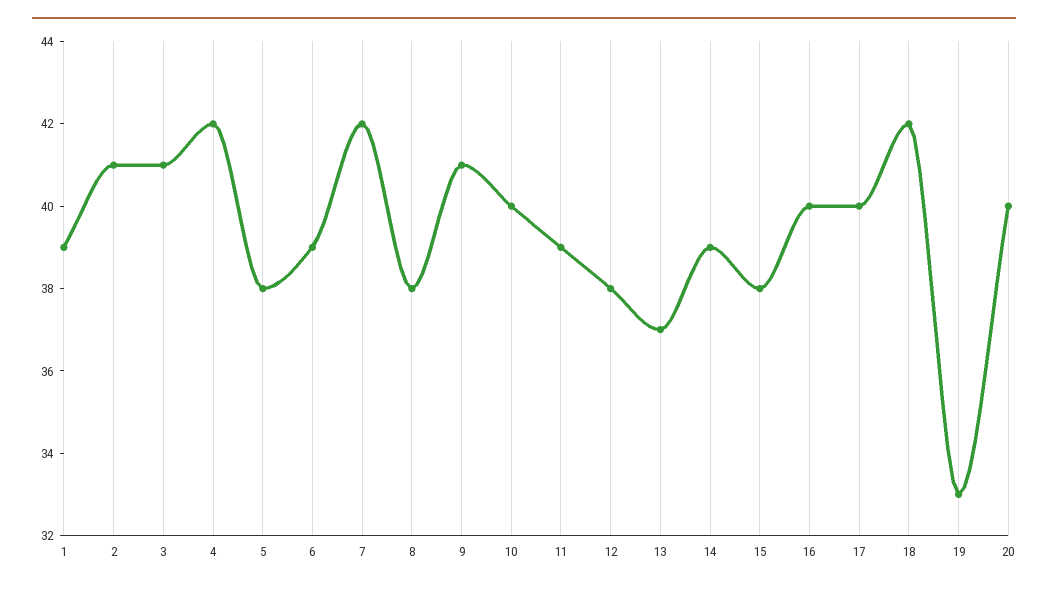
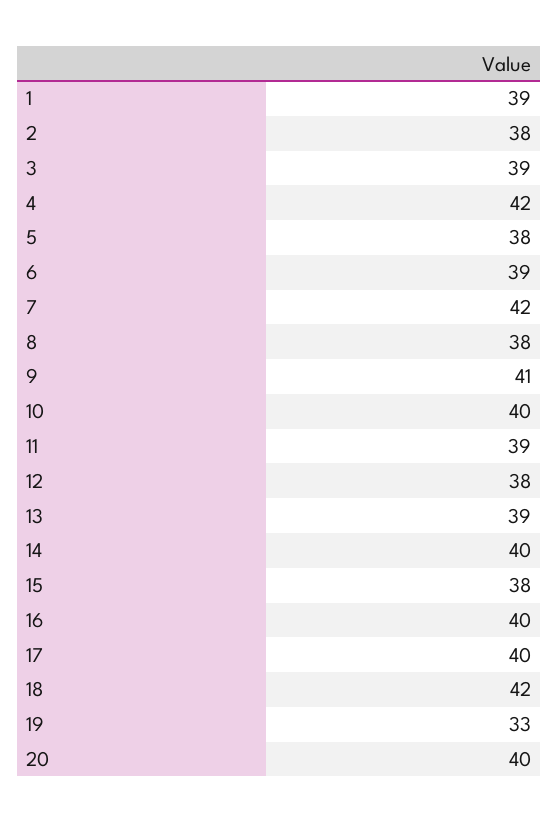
2: 41 -> 38
3: 41 -> 39
13: 37 -> 39
14: 39 -> 40

